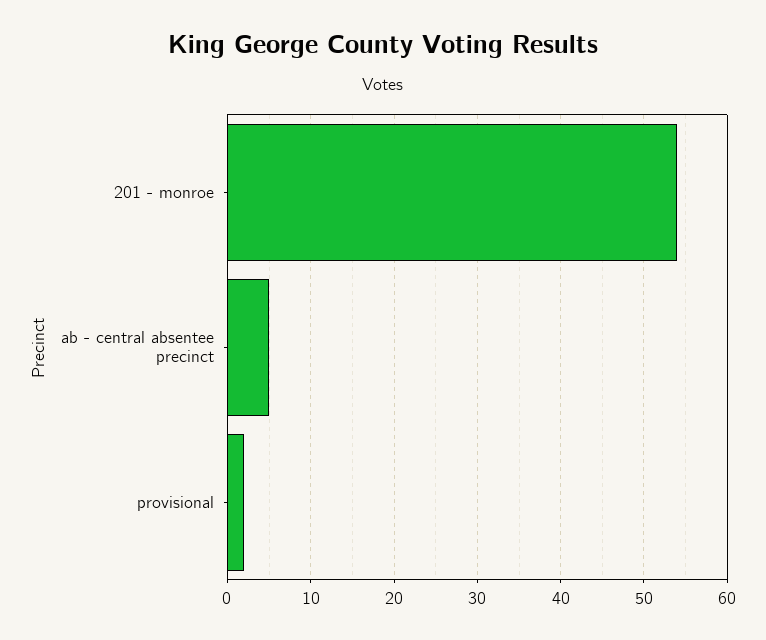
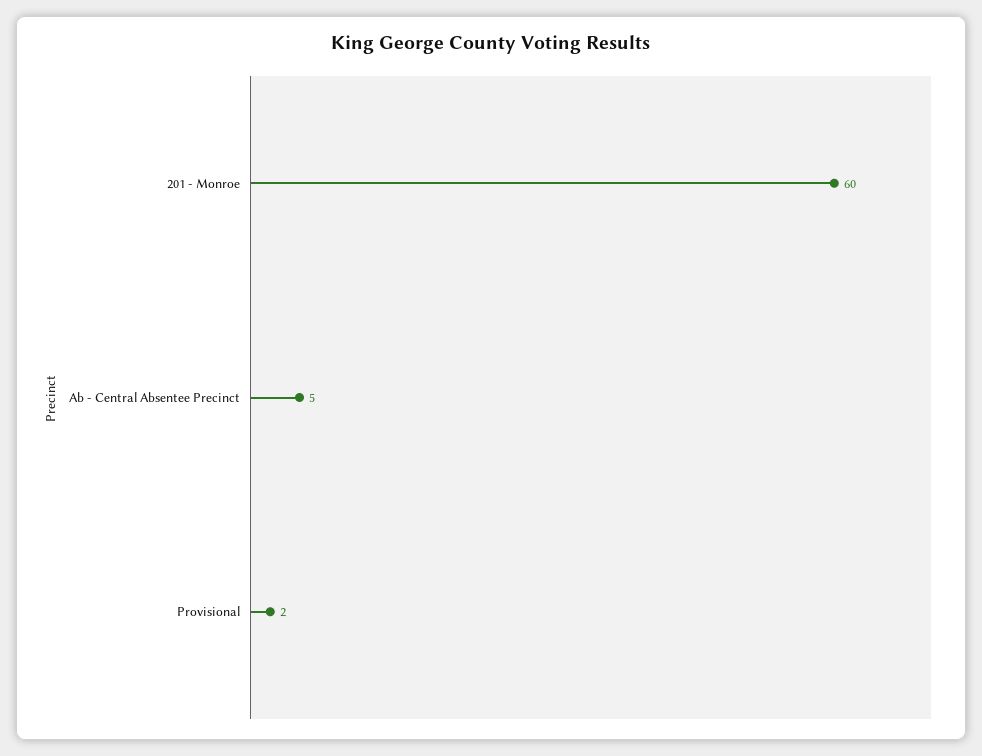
201 - monroe: 54 -> 60

